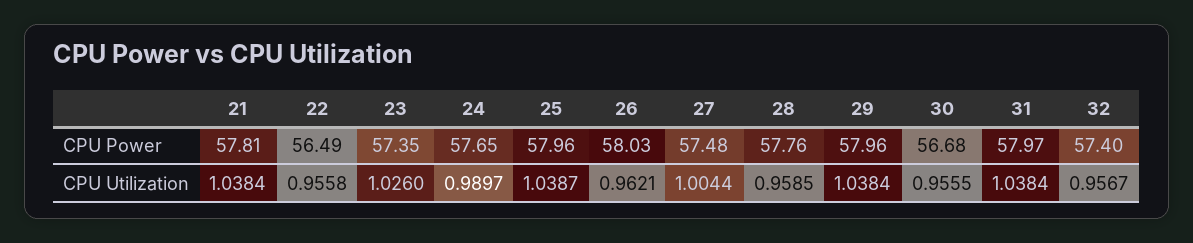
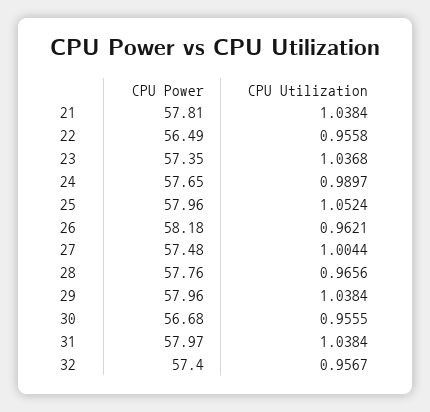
26, CPU Power: 58.03 -> 58.18
23, CPU Utilization: 1.026 -> 1.0368
25, CPU Utilization: 1.0387 -> 1.0524
28, CPU Utilization: 0.9585 -> 0.9656

